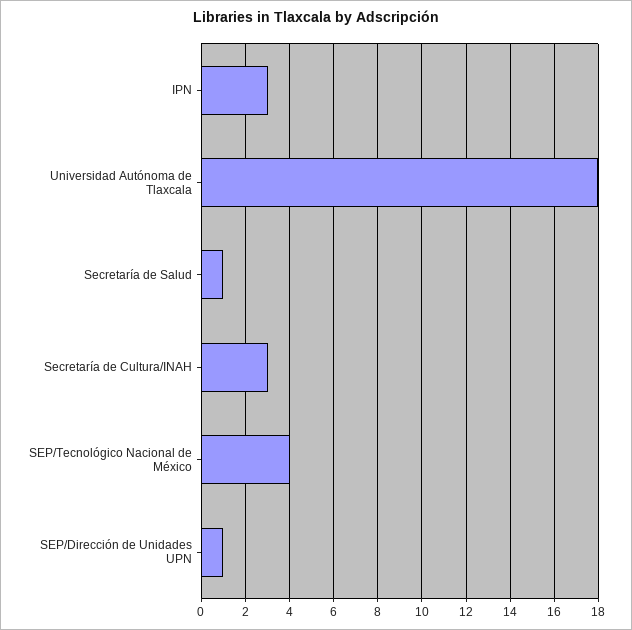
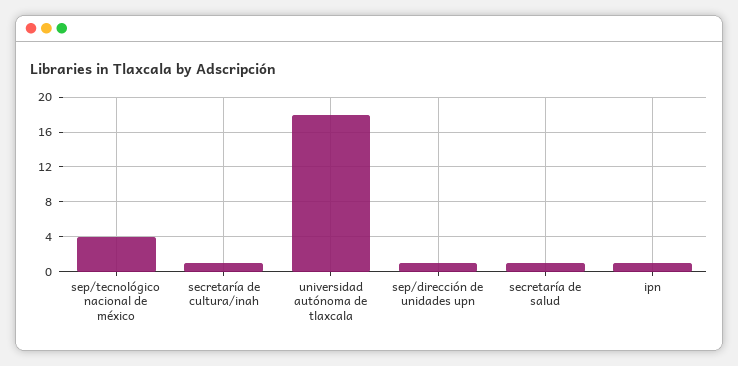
IPN: 3 -> 1
Secretaría de Cultura/INAH: 3 -> 1

